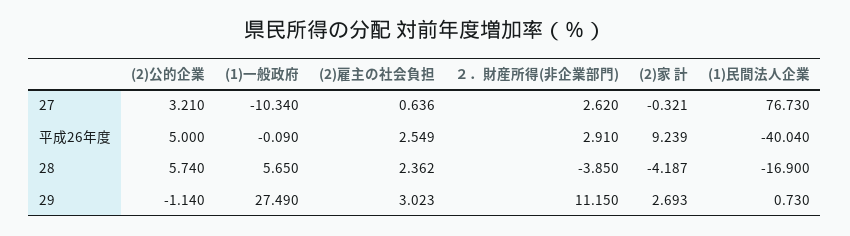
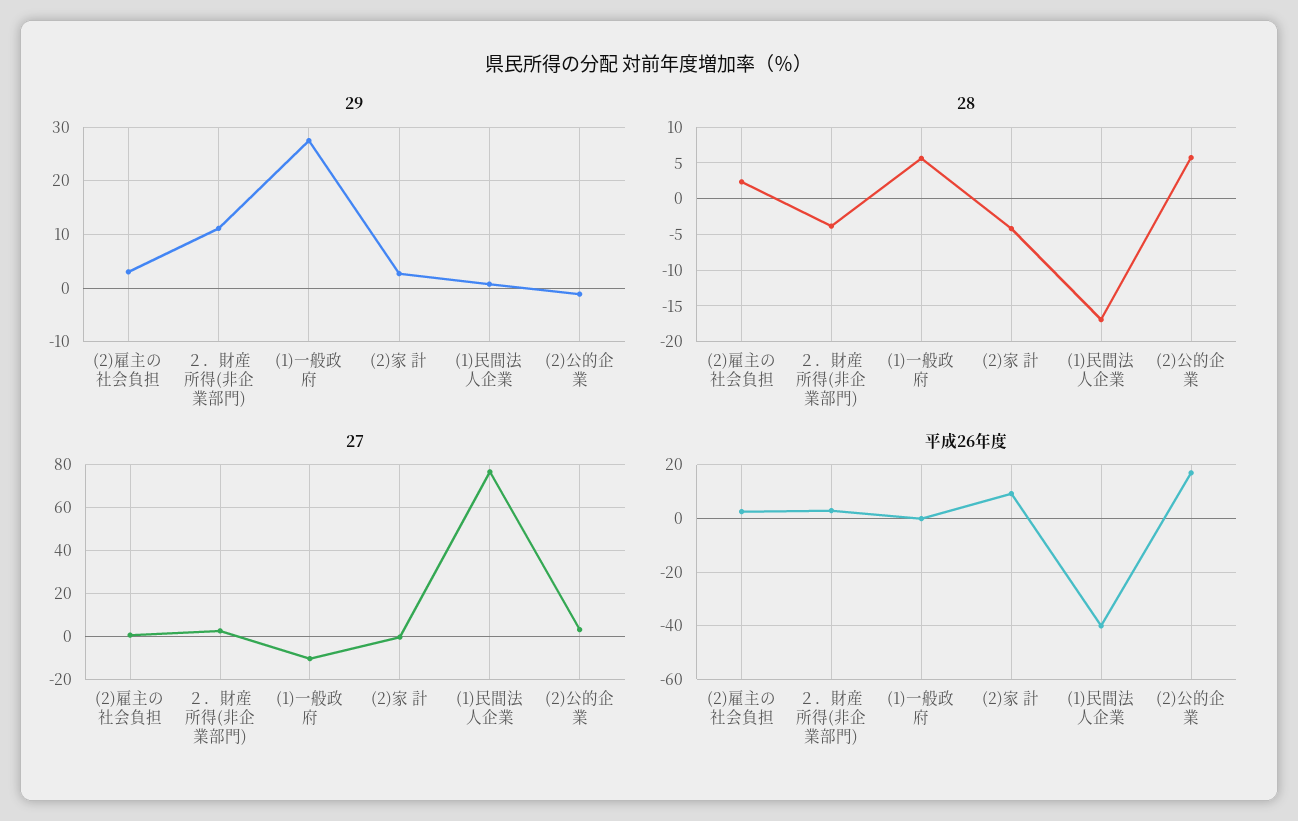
平成26年度, (2)公的企業: 5 -> 17.5

